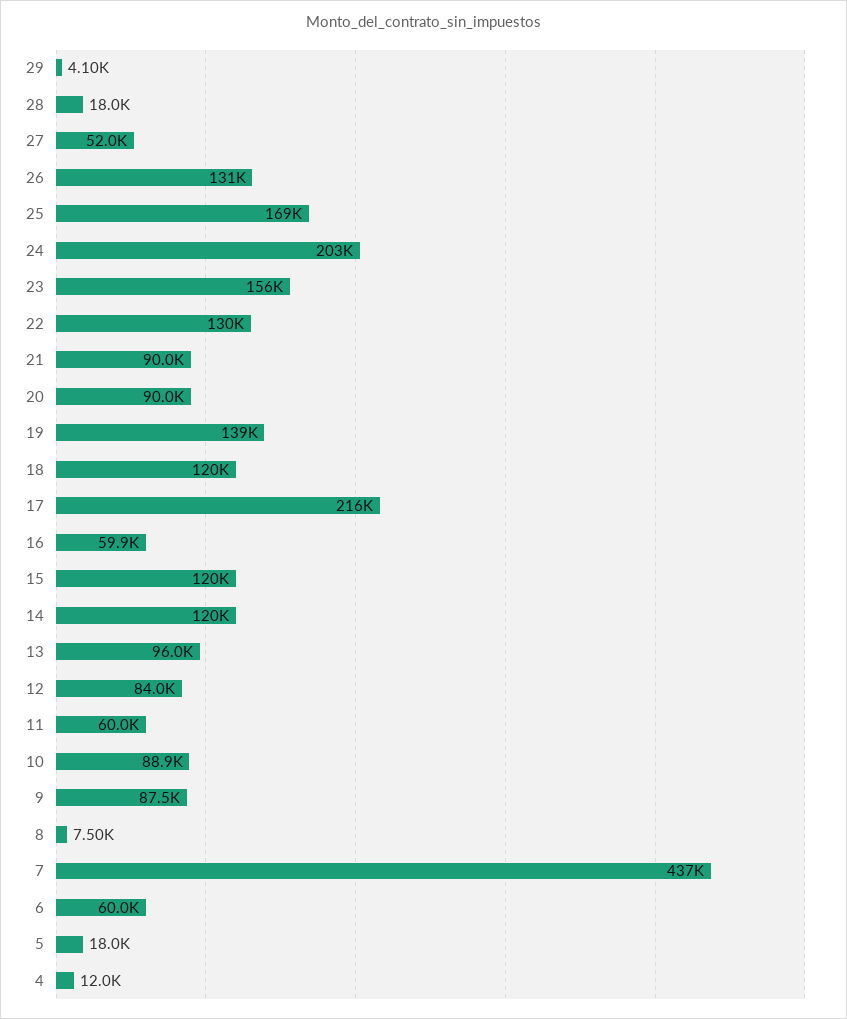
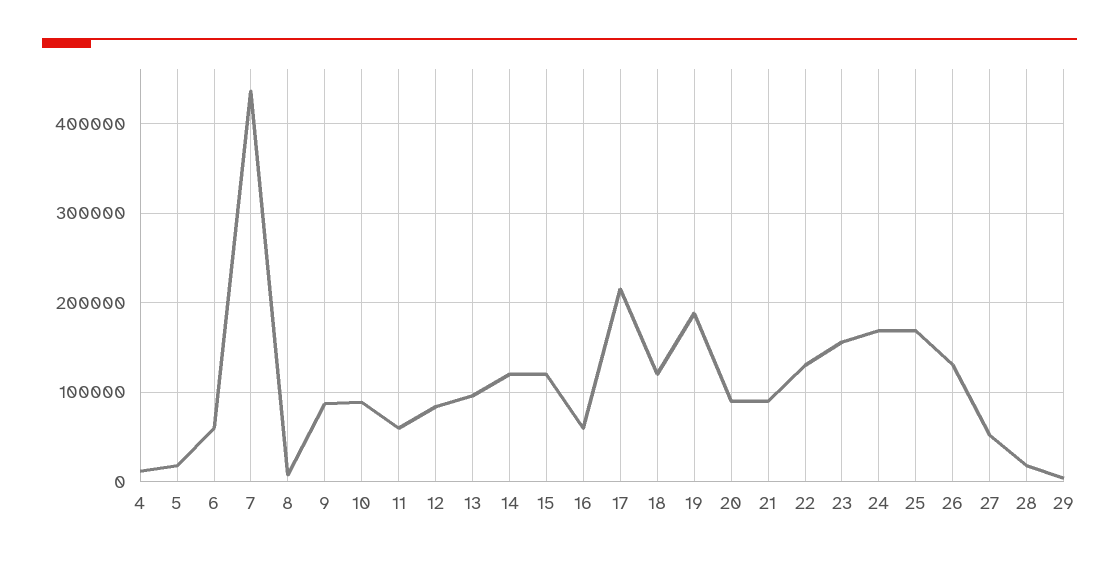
24: 203000 -> 170000
19: 139000 -> 190000

